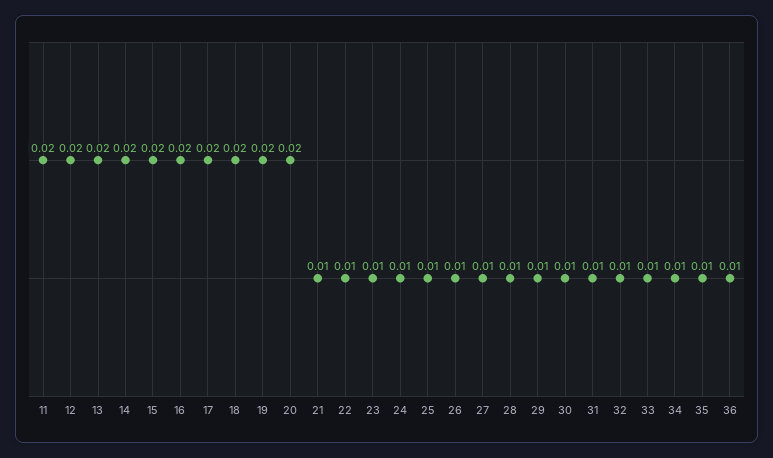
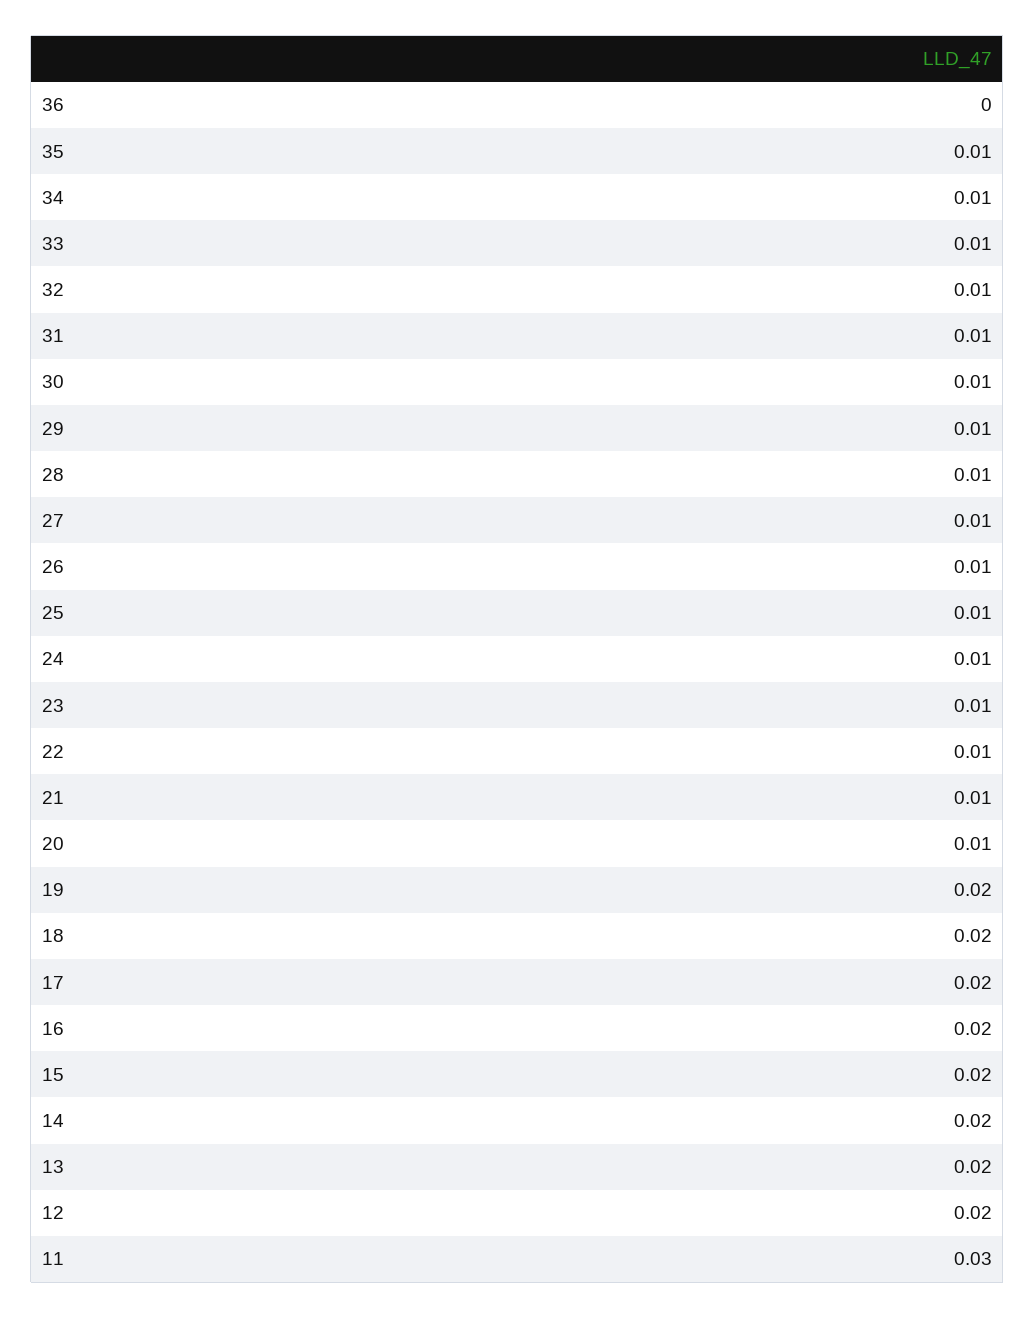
11: 0.02 -> 0.03
20: 0.02 -> 0.01
36: 0.01 -> 0

